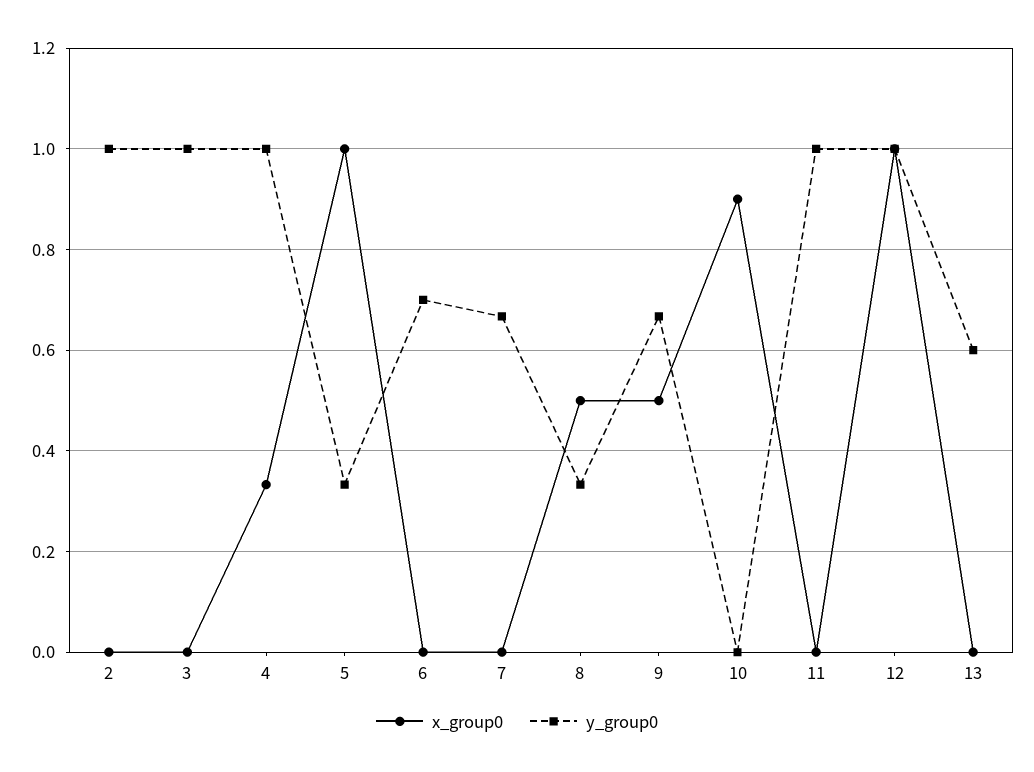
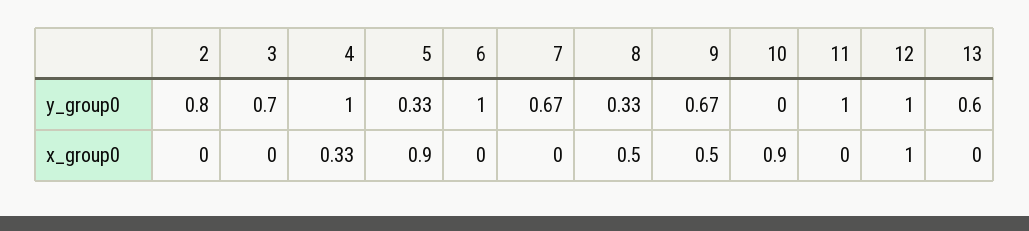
y_group0, 2: 1 -> 0.8
y_group0, 3: 1 -> 0.7
x_group0, 5: 1 -> 0.9
y_group0, 6: 0.7 -> 1

